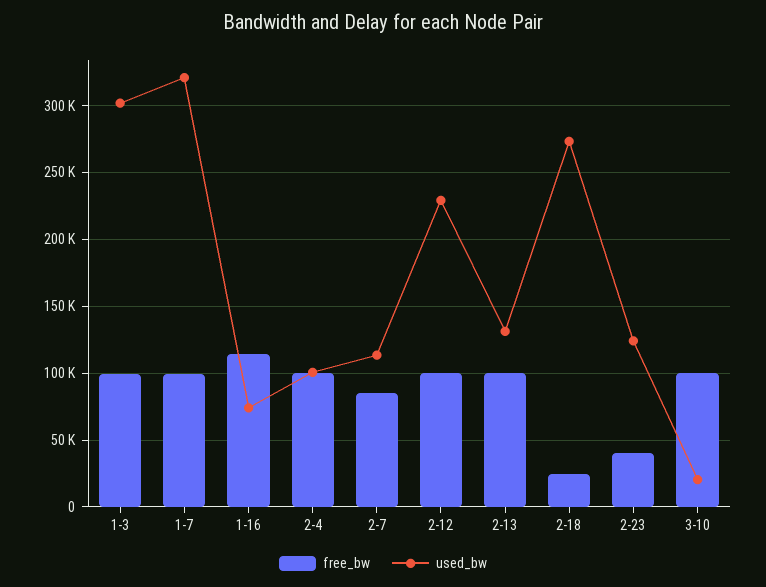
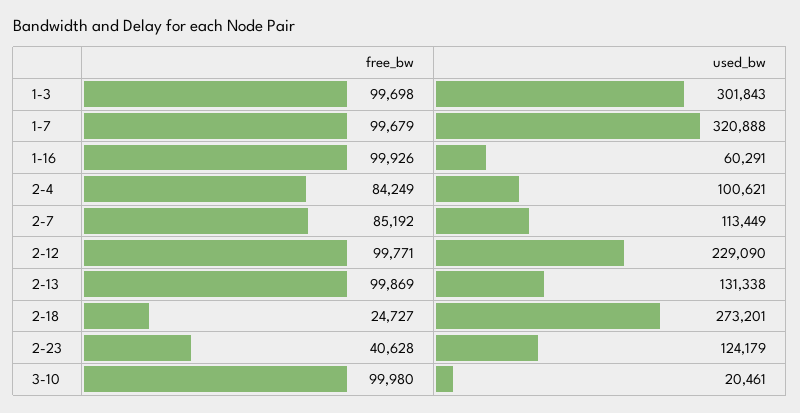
free_bw, 1-16: 115000 -> 99926
used_bw, 1-16: 75000 -> 60291
free_bw, 2-4: 100000 -> 84249

